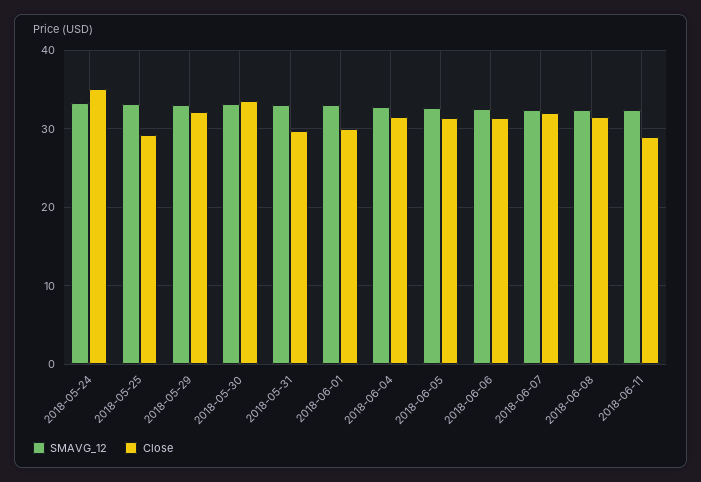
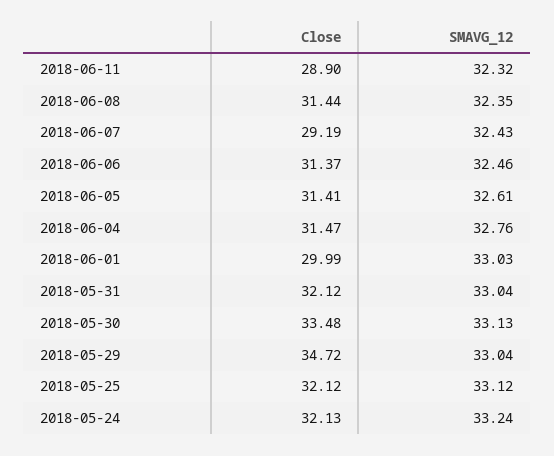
Close, 2018-05-24: 35 -> 32.13
Close, 2018-05-25: 29 -> 32.12
Close, 2018-05-29: 32 -> 34.72
Close, 2018-05-31: 30 -> 32.12
Close, 2018-06-07: 32 -> 29.19

